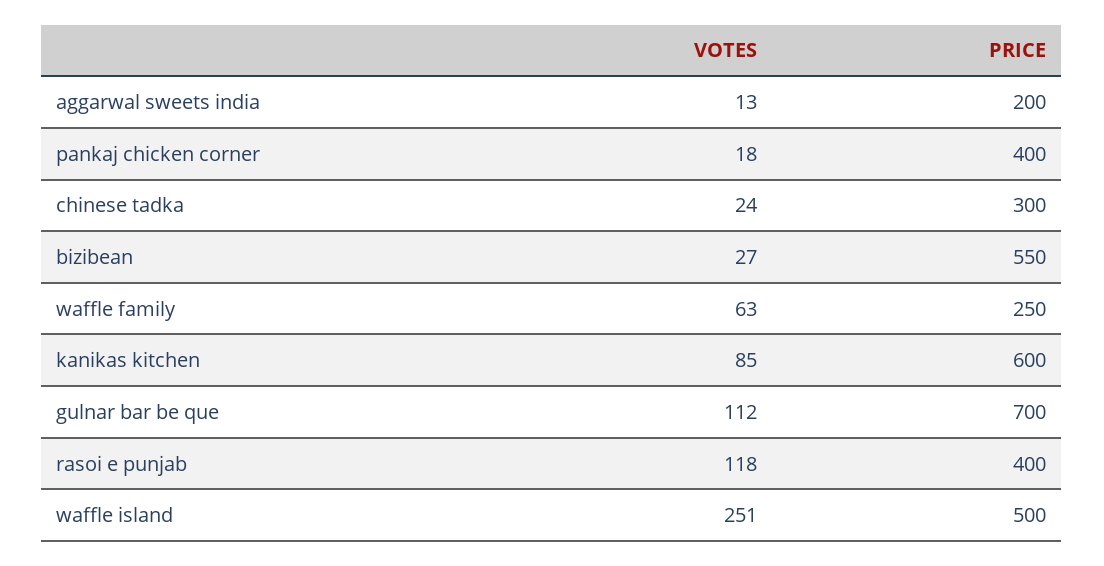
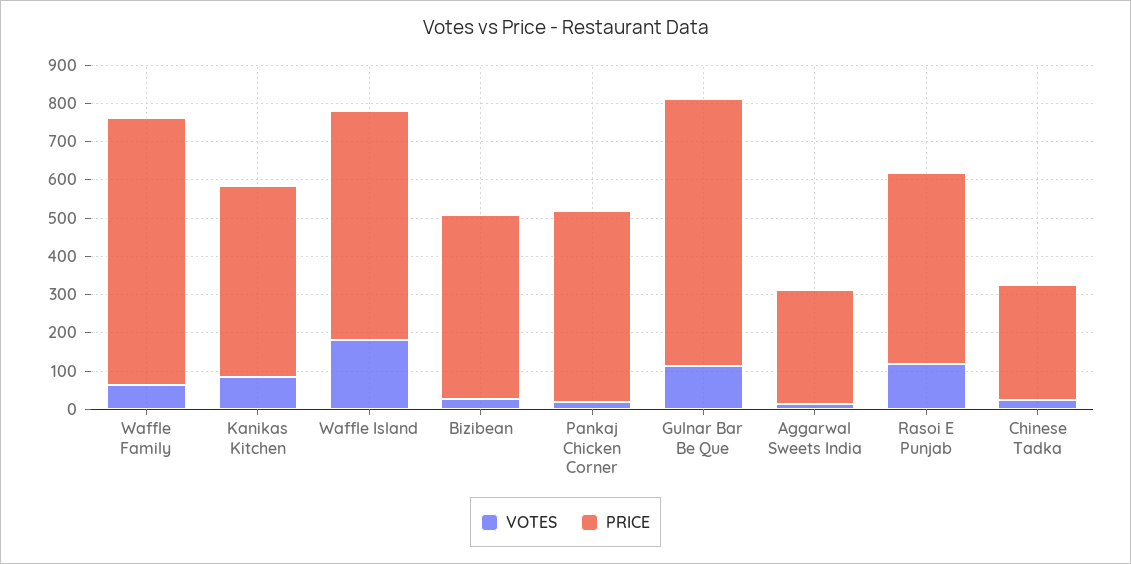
PRICE, aggarwal sweets india: 200 -> 300
PRICE, pankaj chicken corner: 400 -> 500
PRICE, bizibean: 550 -> 475
PRICE, waffle family: 250 -> 700
PRICE, kanikas kitchen: 600 -> 500
PRICE, rasoi e punjab: 400 -> 500
VOTES, waffle island: 251 -> 175
PRICE, waffle island: 500 -> 600

